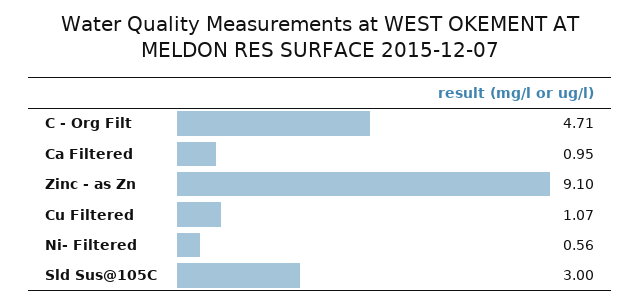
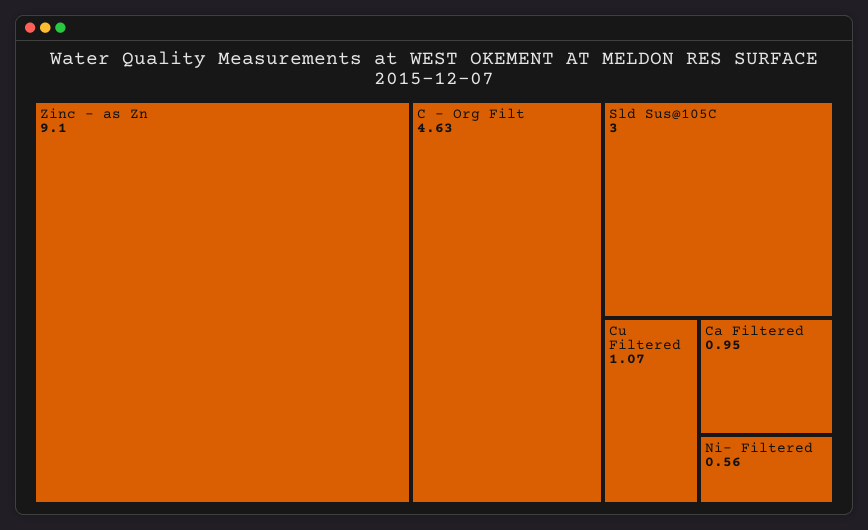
C - Org Filt: 4.71 -> 4.63

